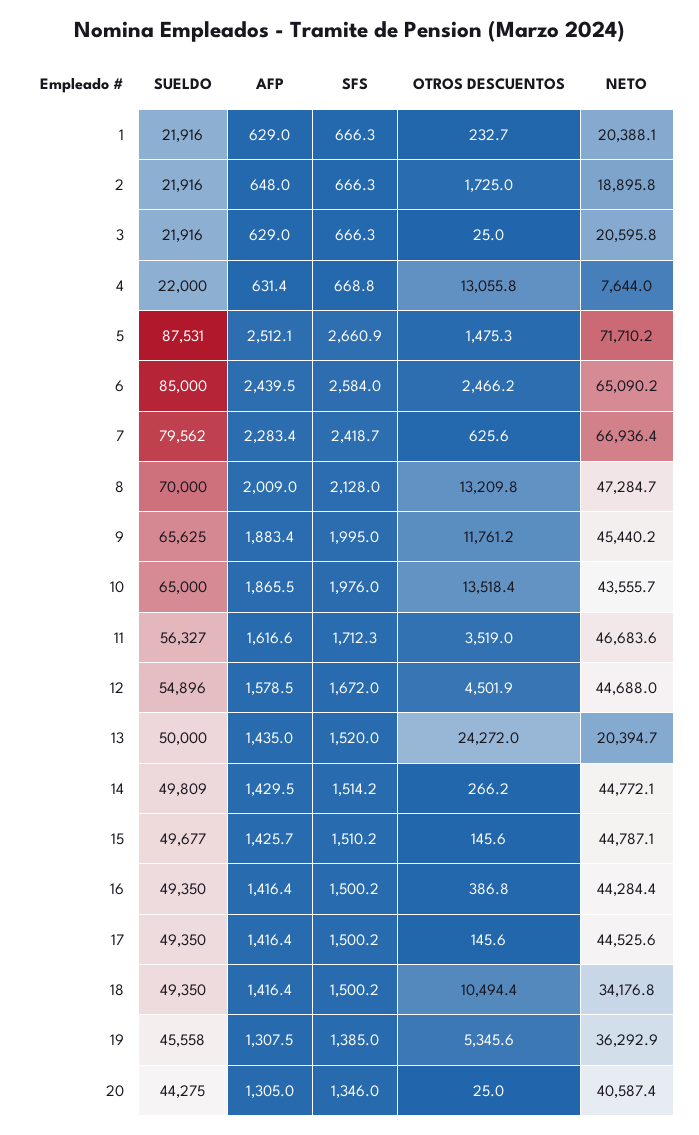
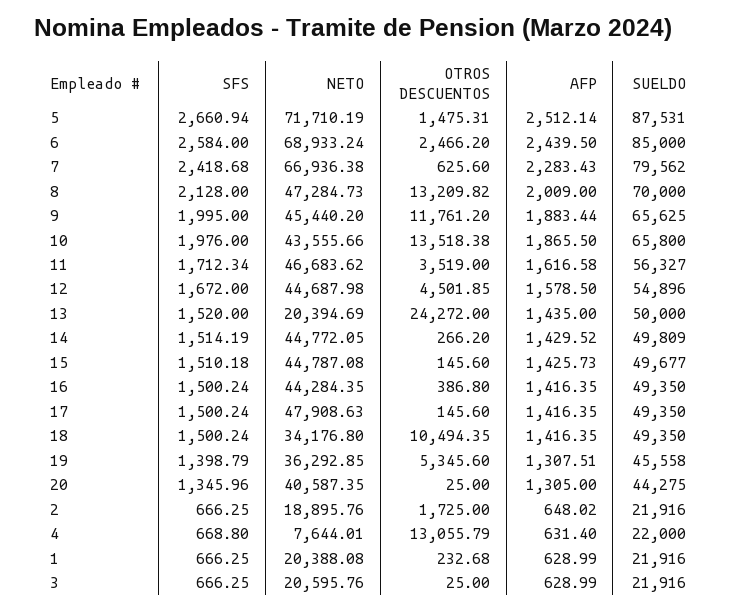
NETO, 6: 65090.2 -> 68933.24
SUELDO, 10: 65000 -> 65800
NETO, 17: 44525.6 -> 47908.63
SFS, 19: 1385 -> 1398.79

